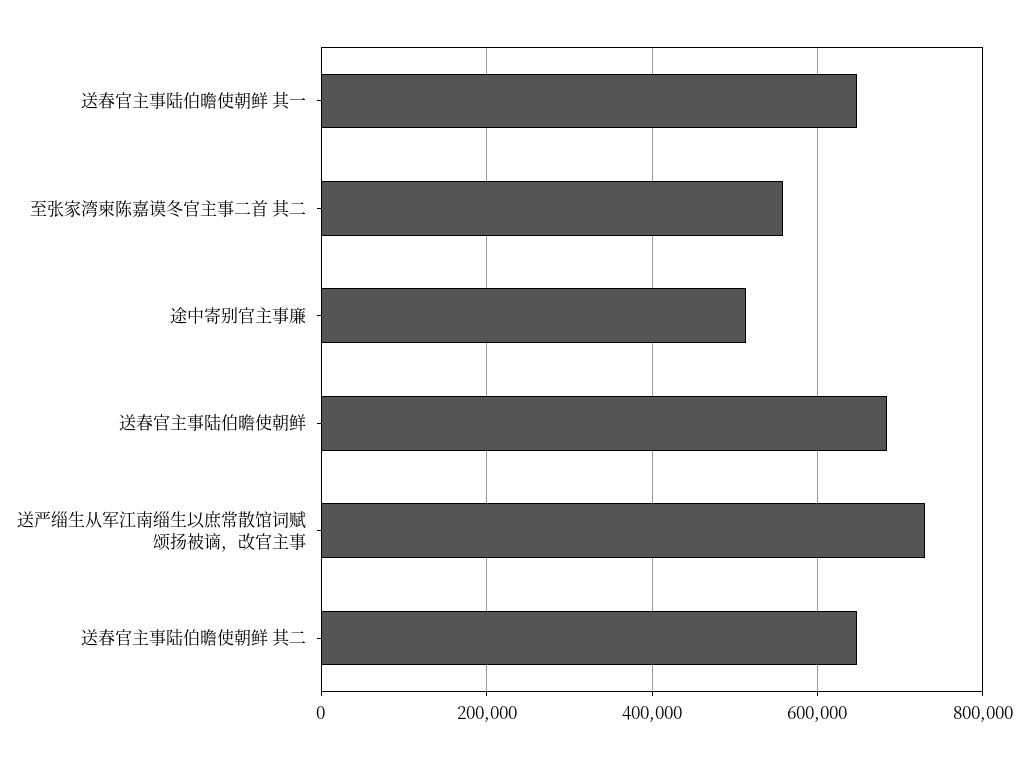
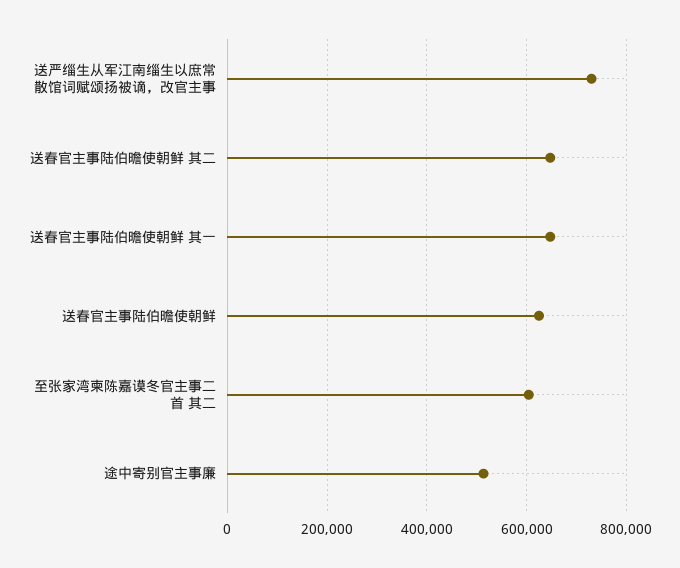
至张家湾柬陈嘉谟冬官主事二首 其二: 560000 -> 600000
送春官主事陆伯曕使朝鲜: 680000 -> 620000

